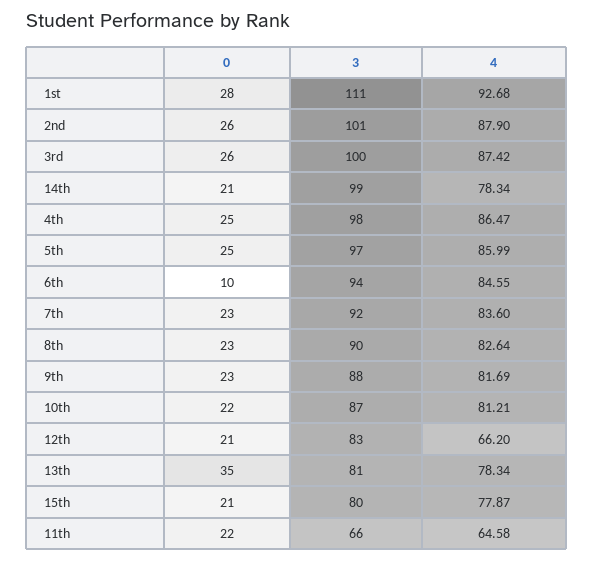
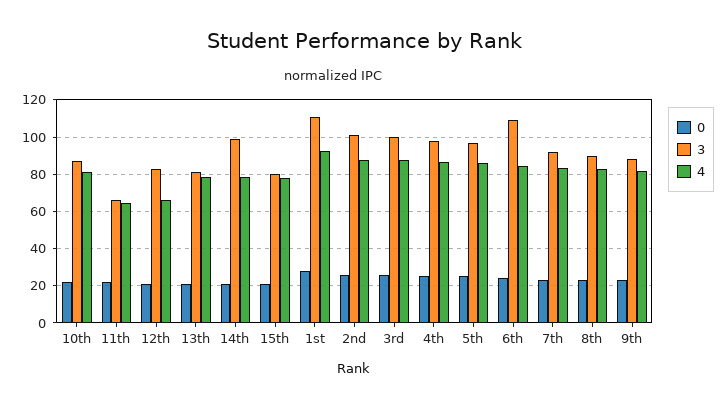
0, 6th: 10 -> 25
3, 6th: 94 -> 110
0, 13th: 35 -> 20

